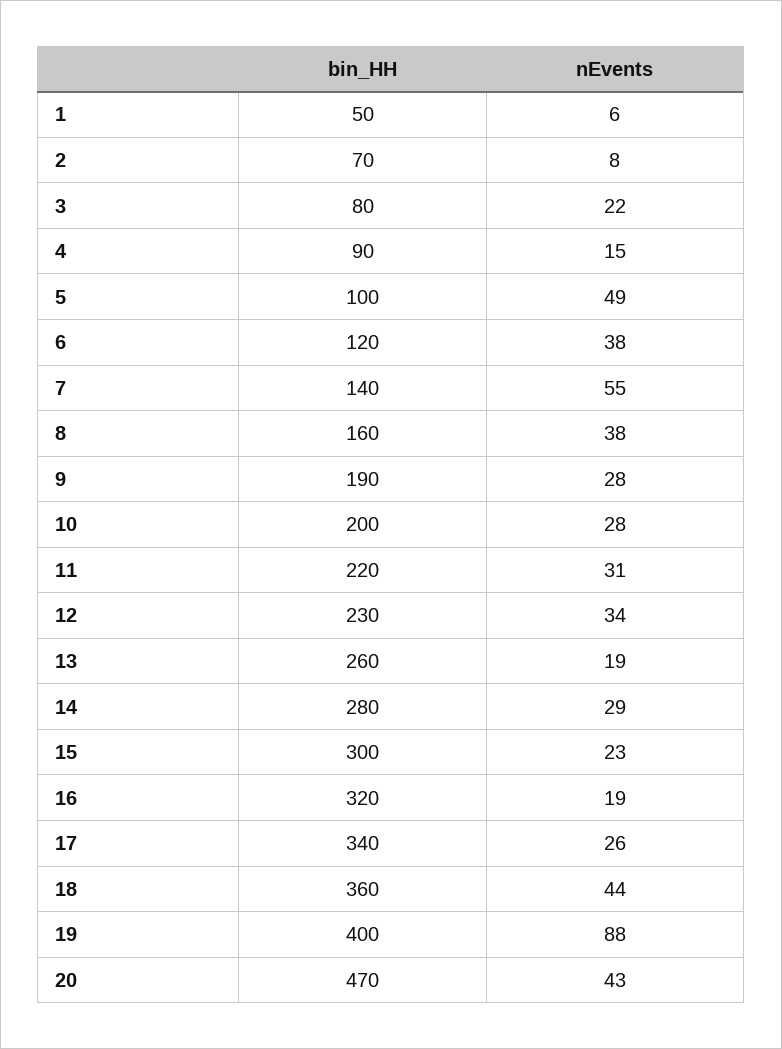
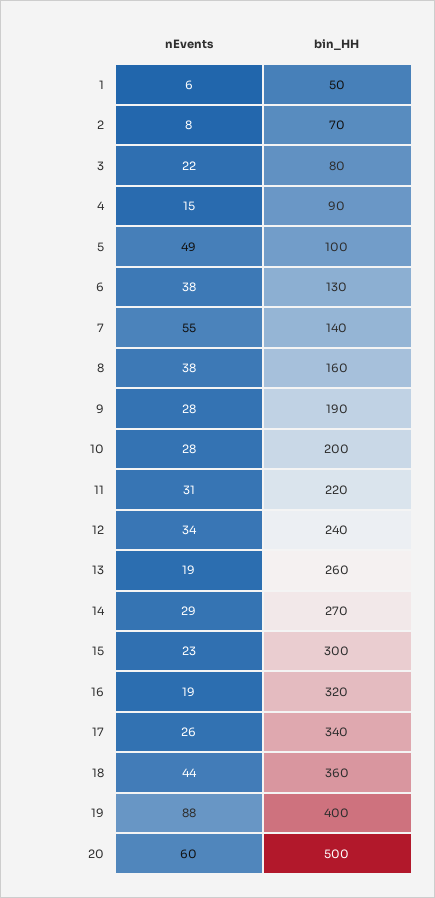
bin_HH, 6: 120 -> 130
bin_HH, 12: 230 -> 240
bin_HH, 14: 280 -> 270
bin_HH, 20: 470 -> 500
nEvents, 20: 43 -> 60

